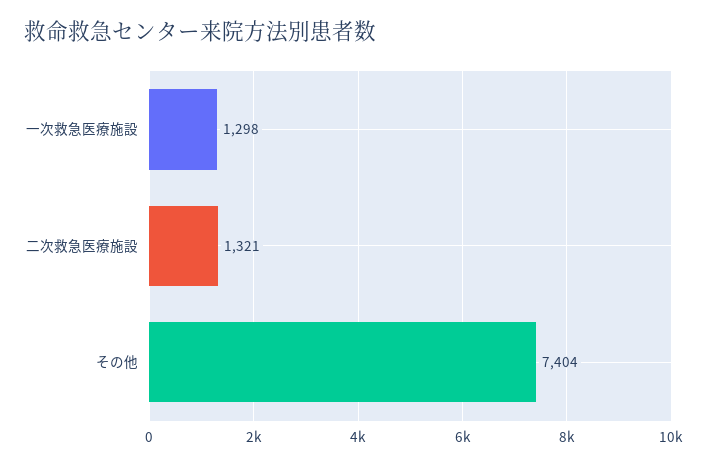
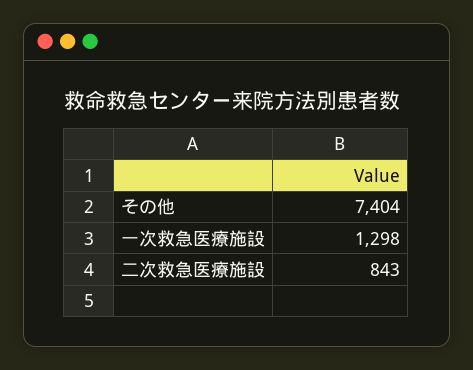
二次救急医療施設: 1321 -> 843

